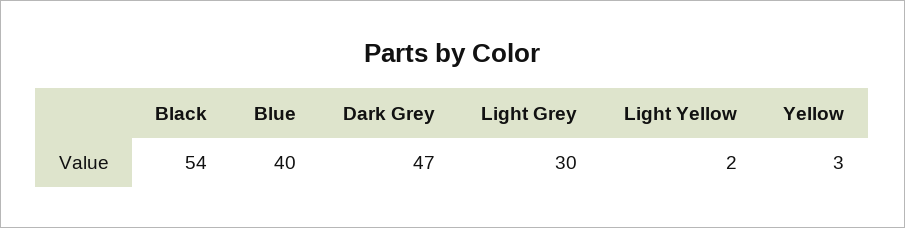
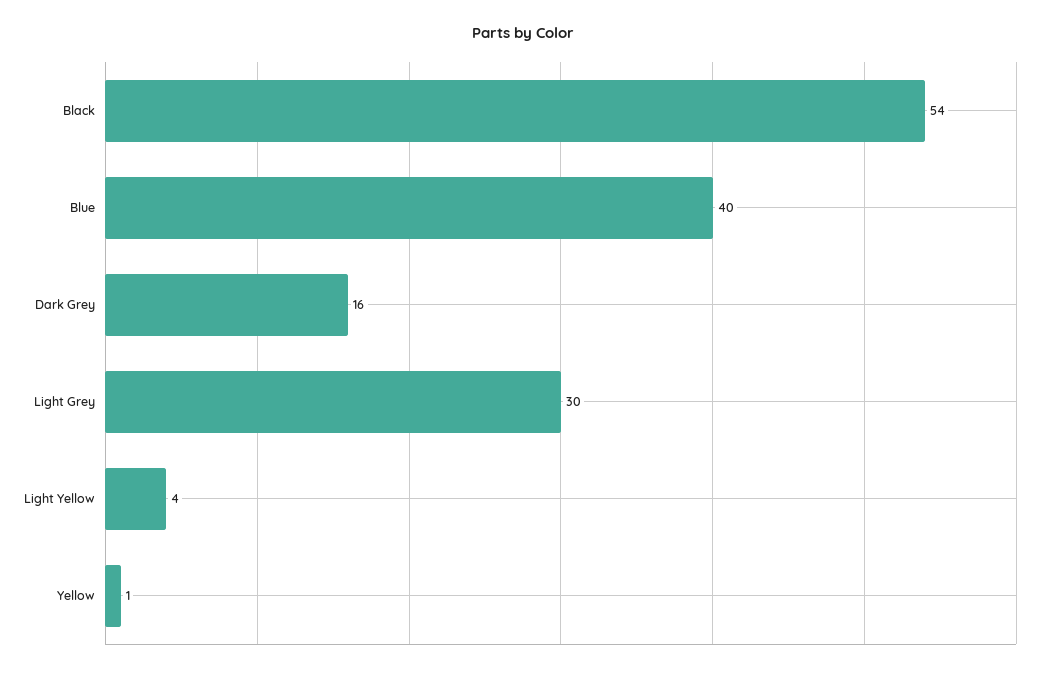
Dark Grey: 47 -> 16
Light Yellow: 2 -> 4
Yellow: 3 -> 1

